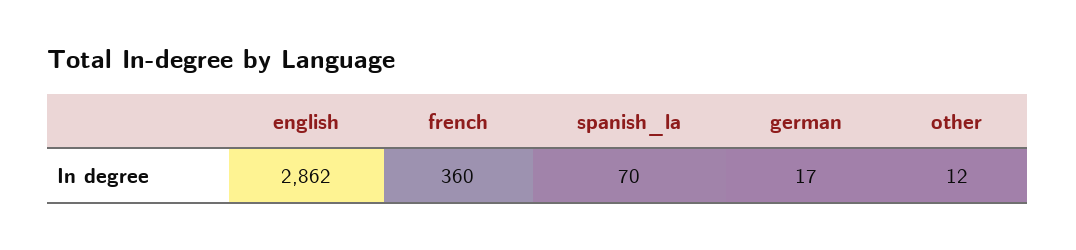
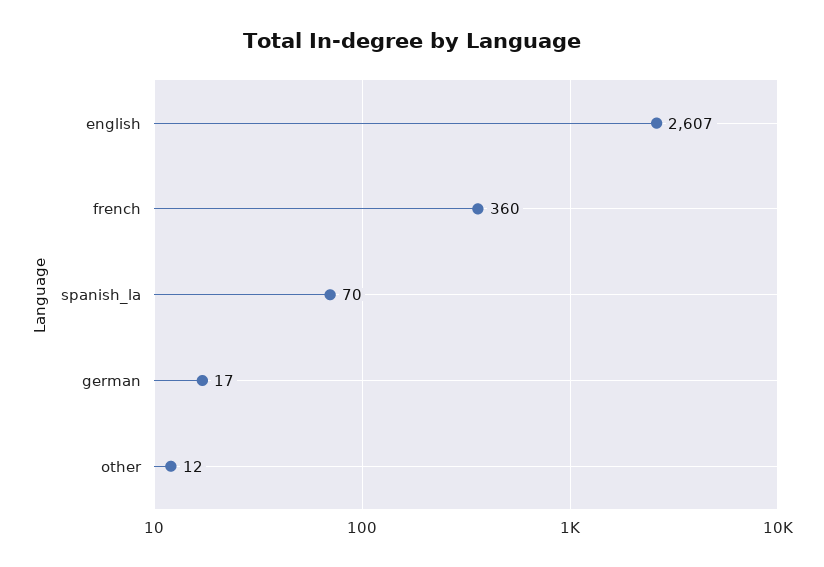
english: 2862 -> 2607

